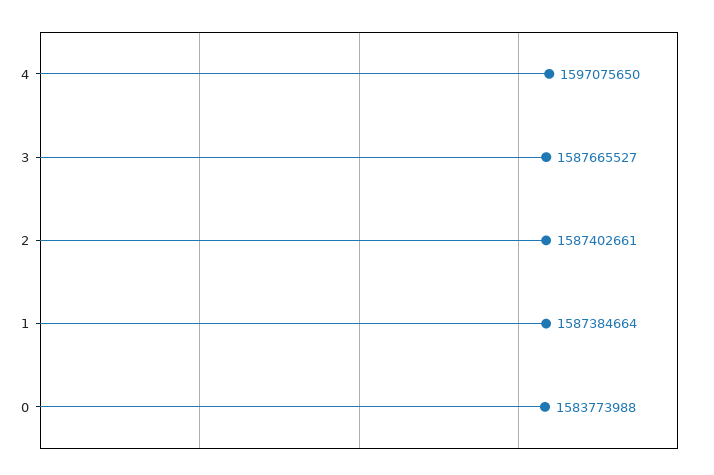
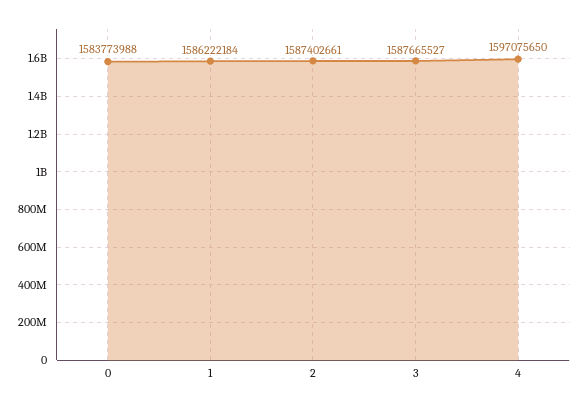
1: 1587384664 -> 1586222184

